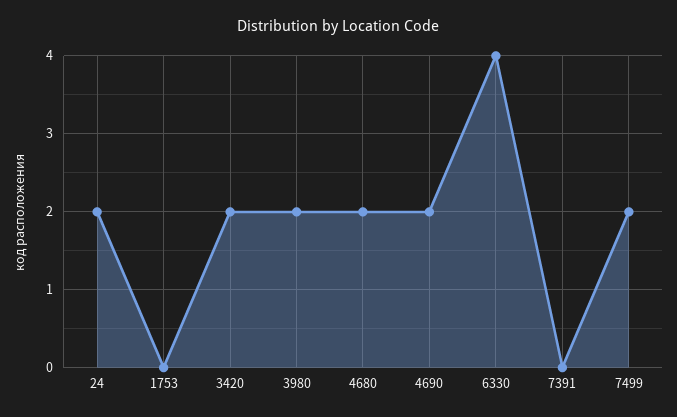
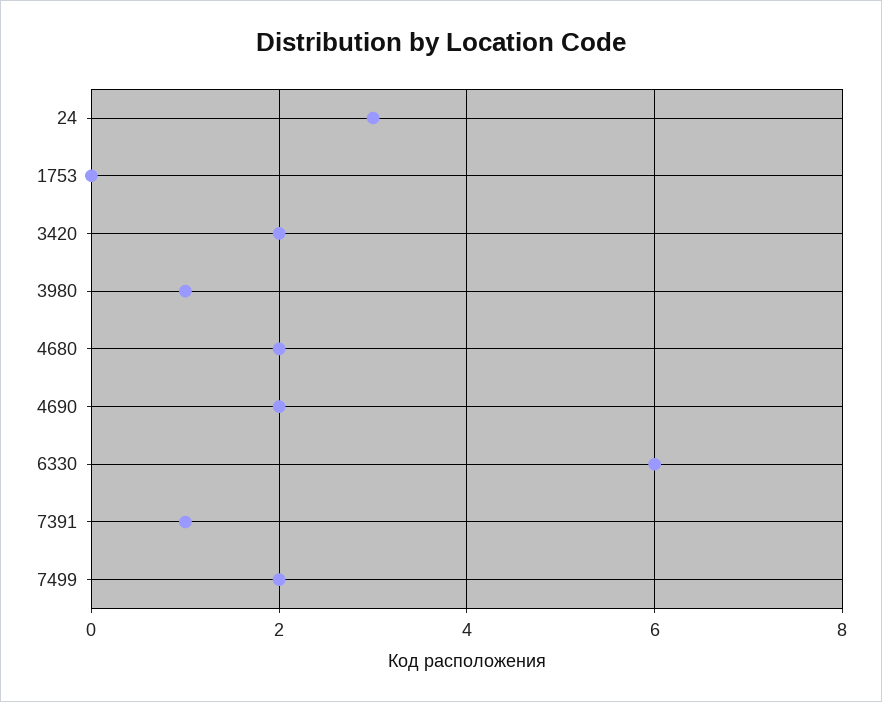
24: 2 -> 3
3980: 2 -> 1
6330: 4 -> 6
7391: 0 -> 1

